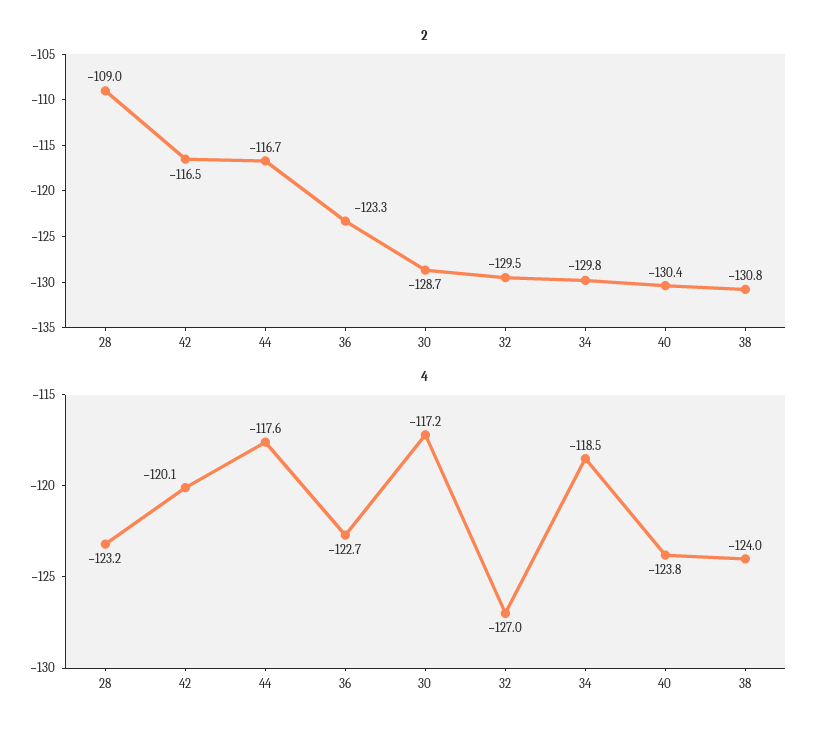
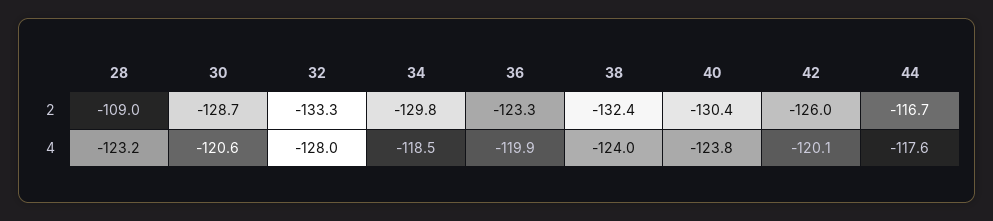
2, 42: -116.5 -> -126
2, 32: -129.5 -> -133.3
2, 38: -130.8 -> -132.4
4, 36: -122.7 -> -119.9
4, 30: -117.2 -> -120.6
4, 32: -127 -> -128

